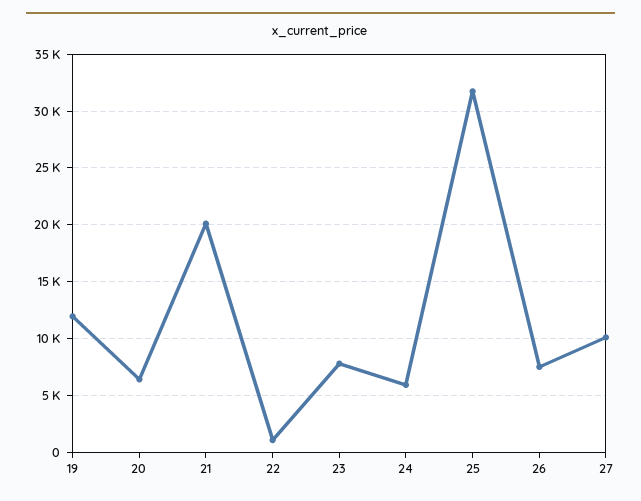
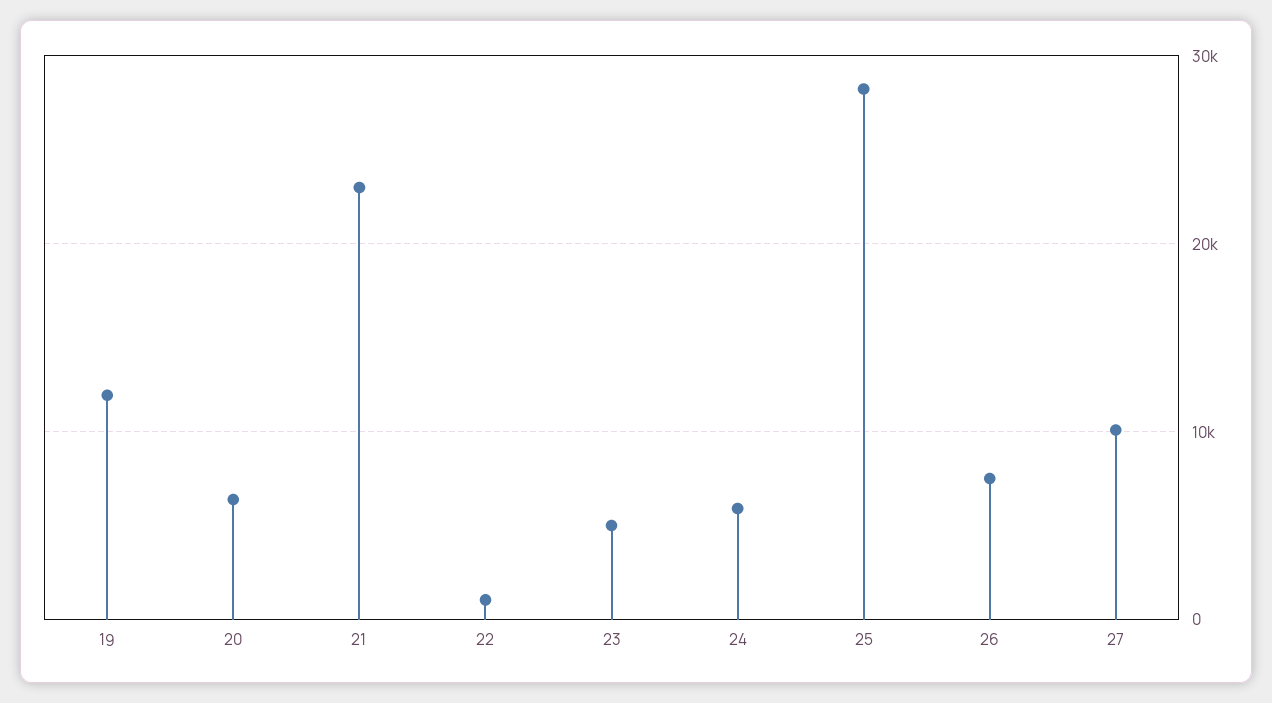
21: 20000 -> 23000
23: 8000 -> 5000
25: 32000 -> 28000

